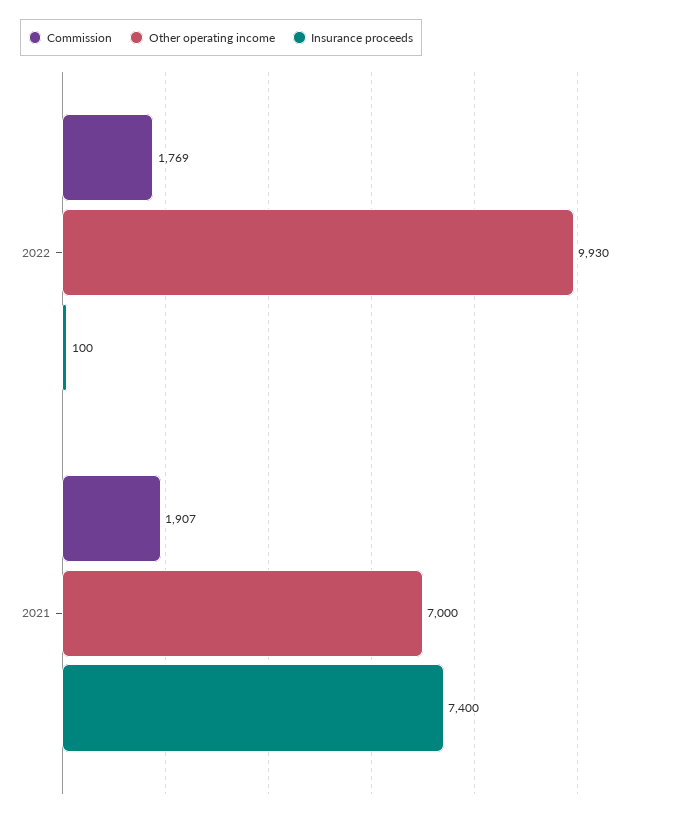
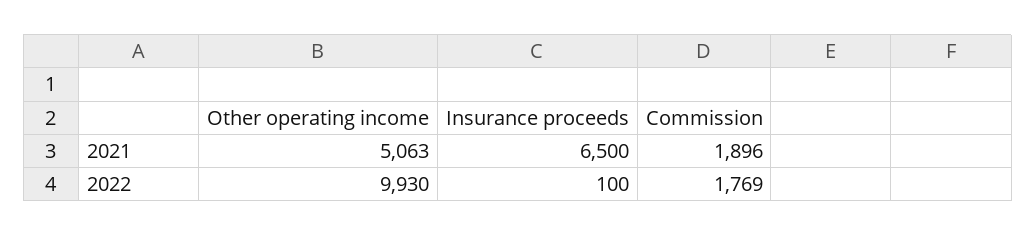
Commission, 2021: 1907 -> 1896
Other operating income, 2021: 7000 -> 5063
Insurance proceeds, 2021: 7400 -> 6500

